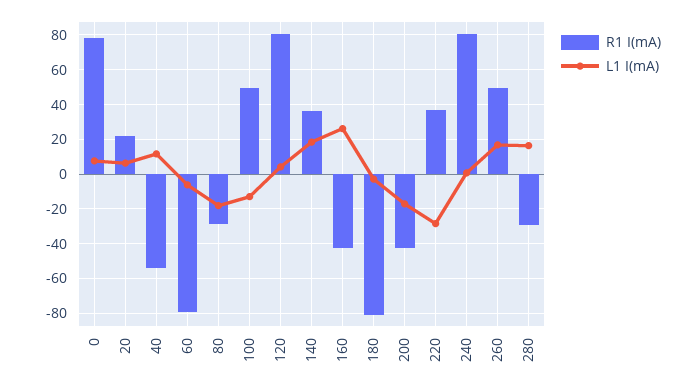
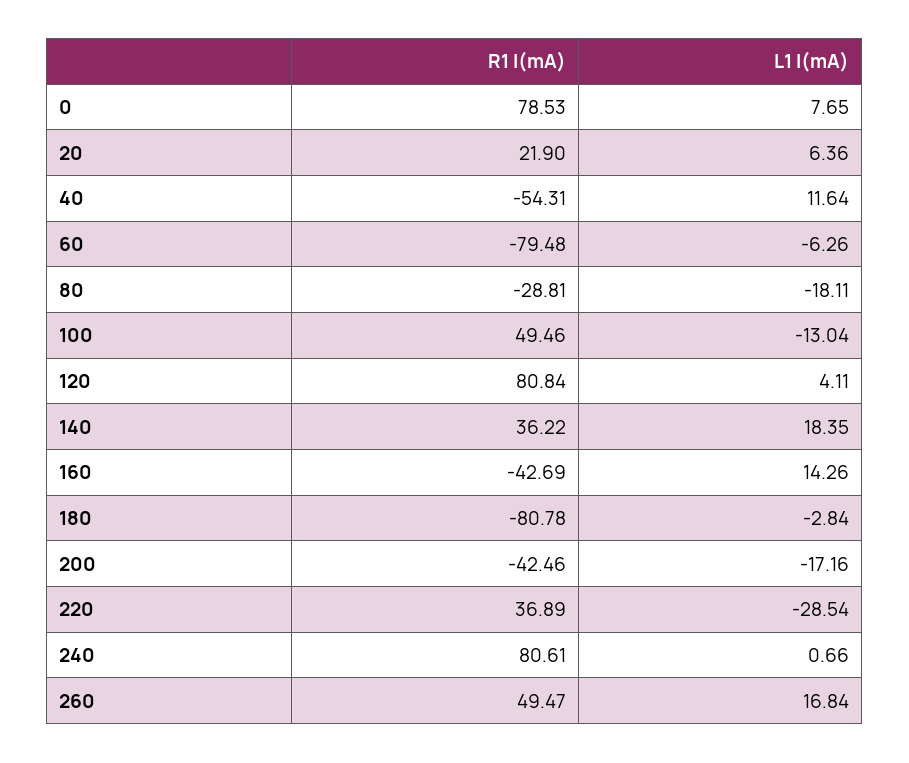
L1 I(mA), 160: 25 -> 14.26
R1 I(mA), 280: -30 -> none
L1 I(mA), 280: 15 -> none

